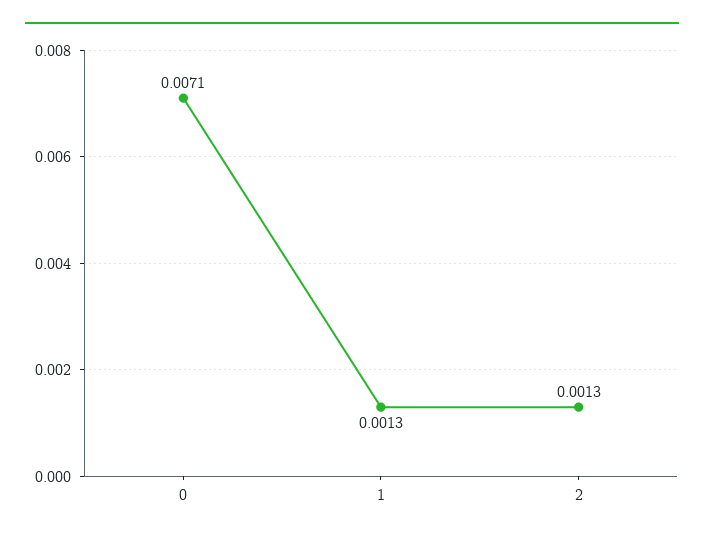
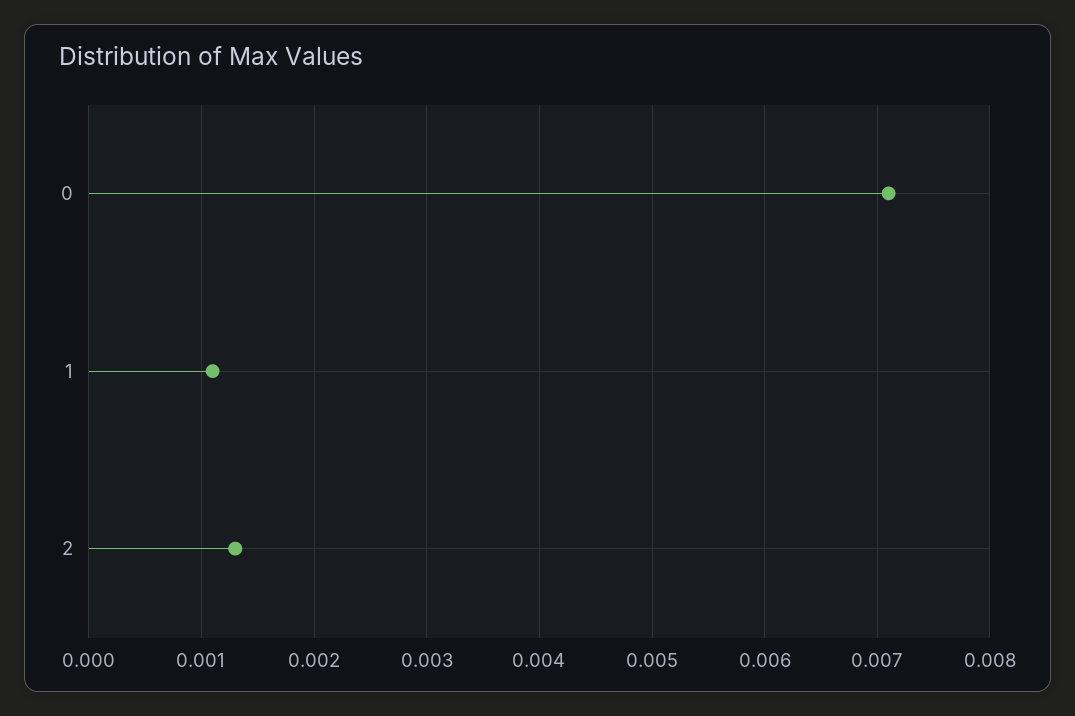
1: 0.0013 -> 0.0011

